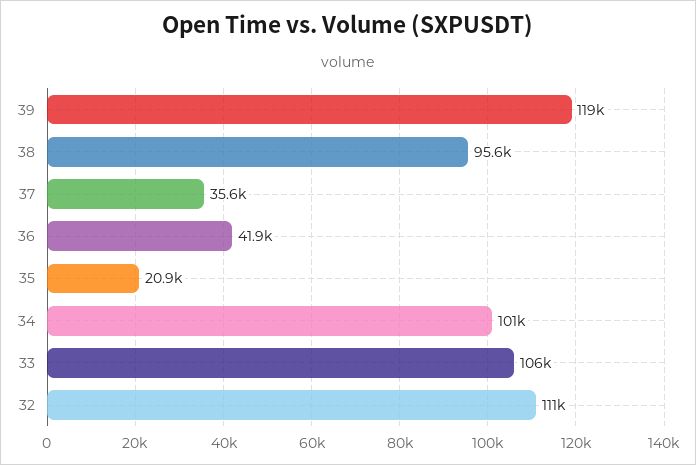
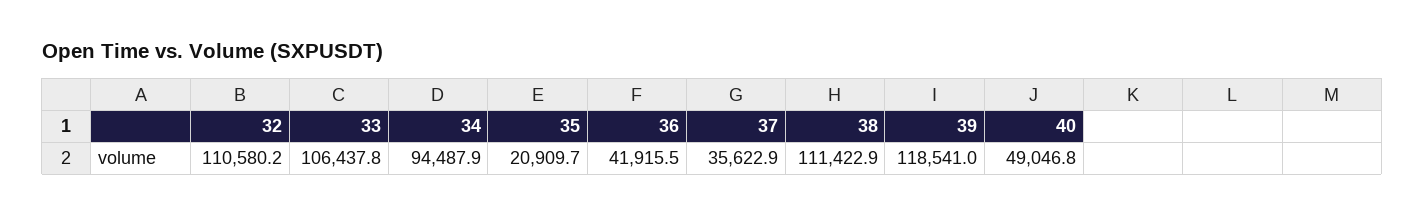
38: 95600 -> 111422.9
34: 101000 -> 94487.9
40: none -> 49046.8

